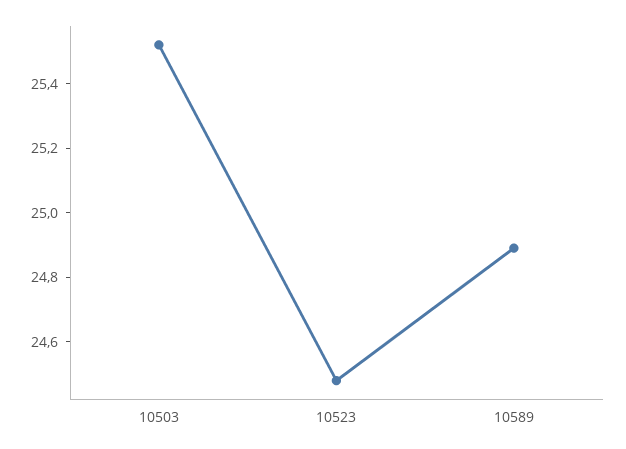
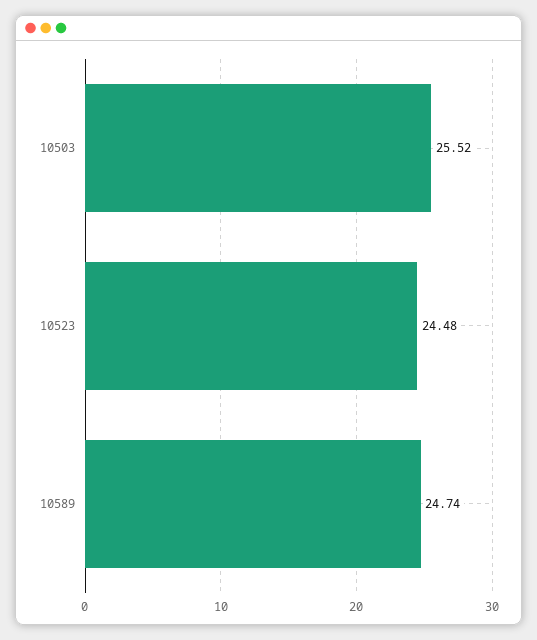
10589: 24.9 -> 24.74

